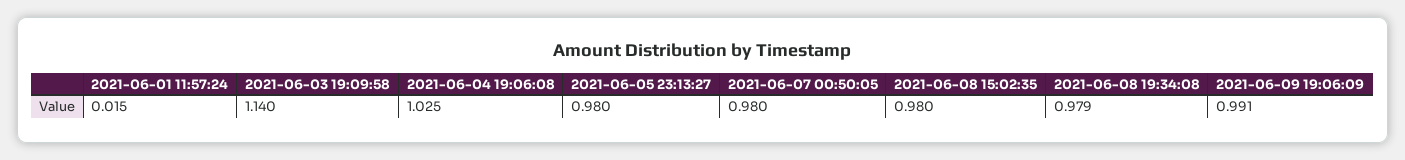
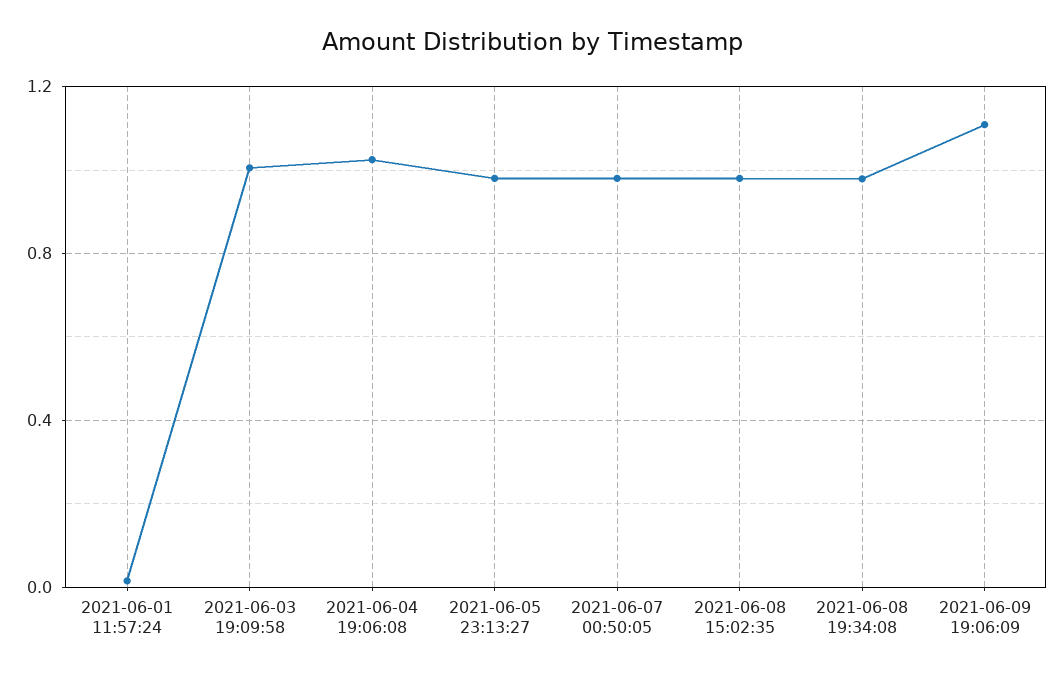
2021-06-03 19:09:58: 1.14 -> 1
2021-06-09 19:06:09: 0.991 -> 1.1

